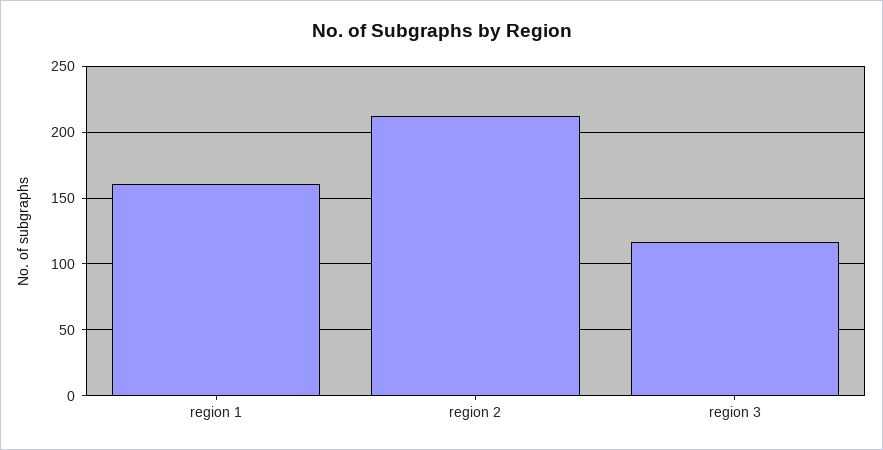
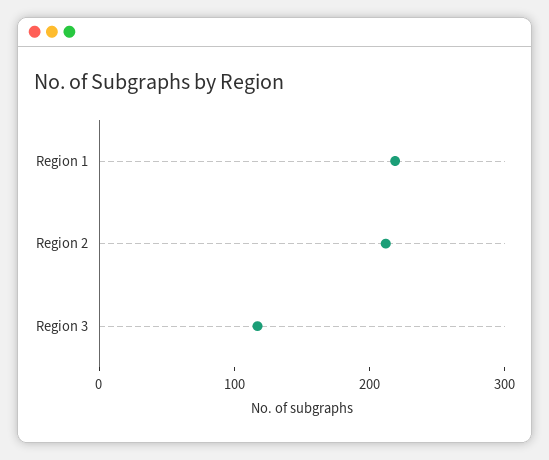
region 1: 160 -> 220

